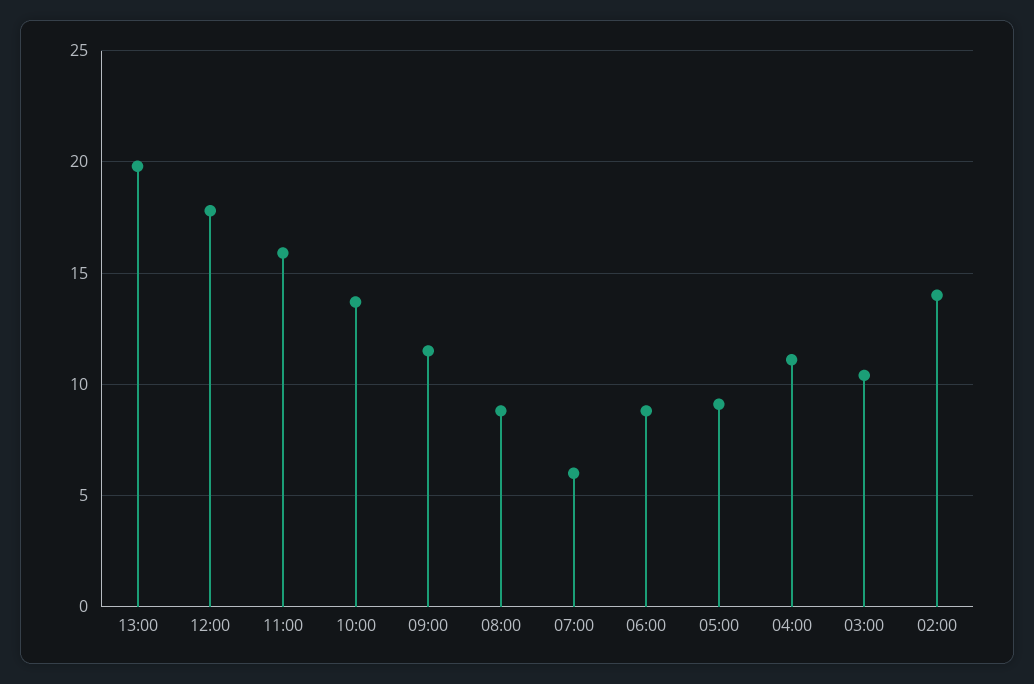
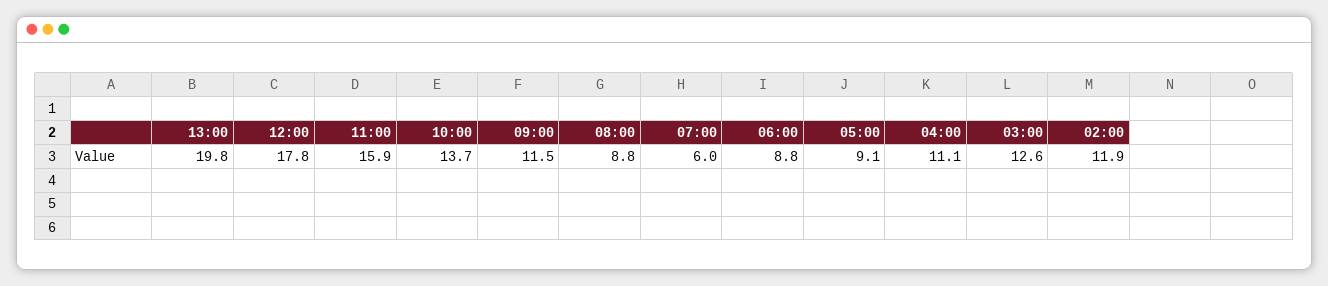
03:00: 10.5 -> 12.6
02:00: 14 -> 11.9

